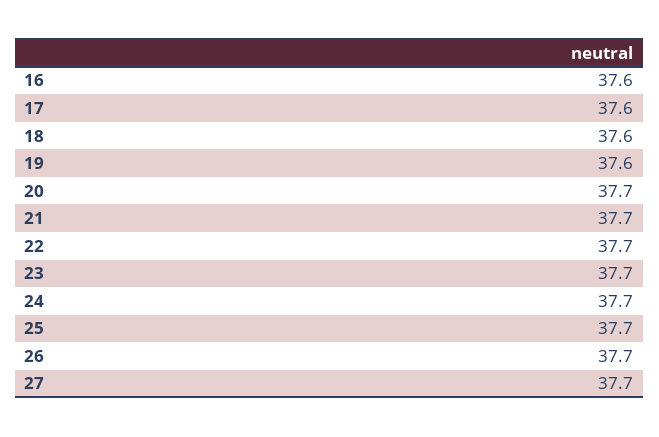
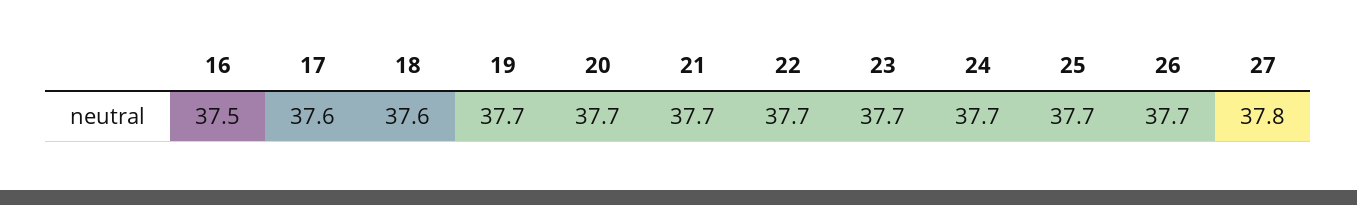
16: 37.6 -> 37.5
19: 37.6 -> 37.7
27: 37.7 -> 37.8

